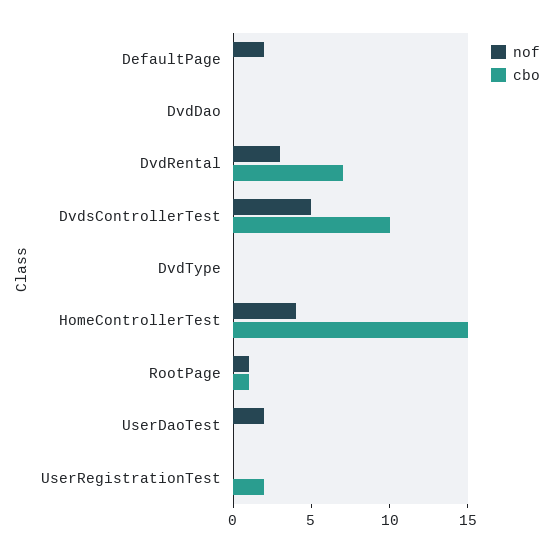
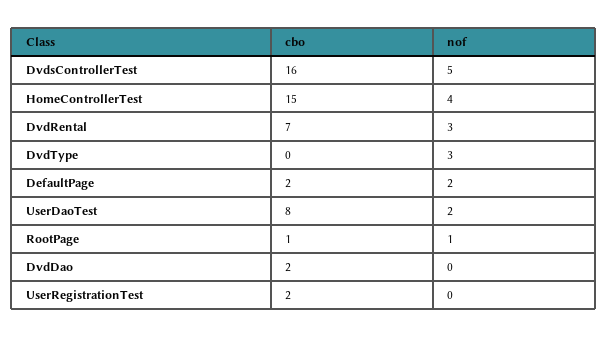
cbo, DefaultPage: 0 -> 2
cbo, DvdDao: 0 -> 2
cbo, DvdsControllerTest: 10 -> 16
nof, DvdType: 0 -> 3
cbo, UserDaoTest: 0 -> 8

